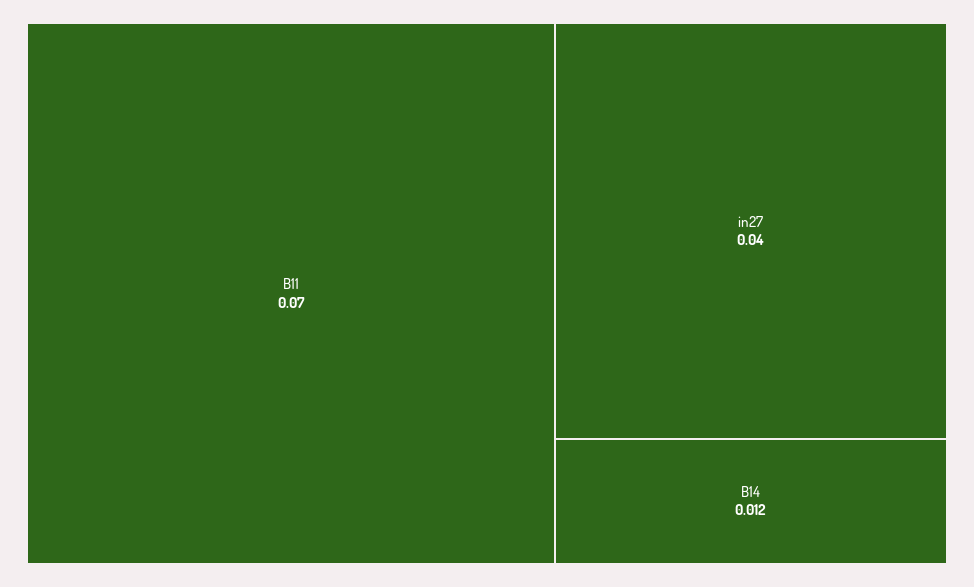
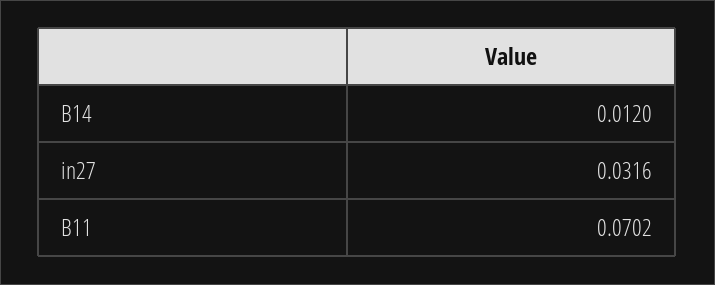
in27: 0.04 -> 0.0316

